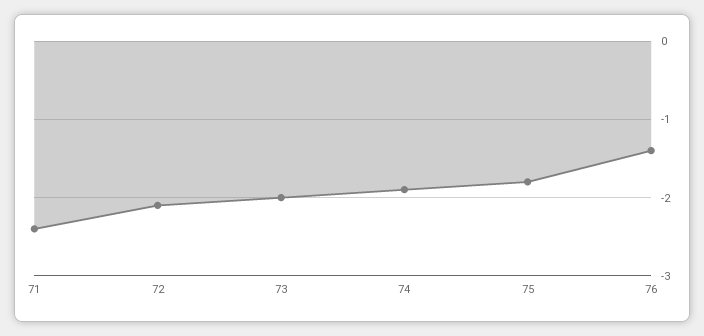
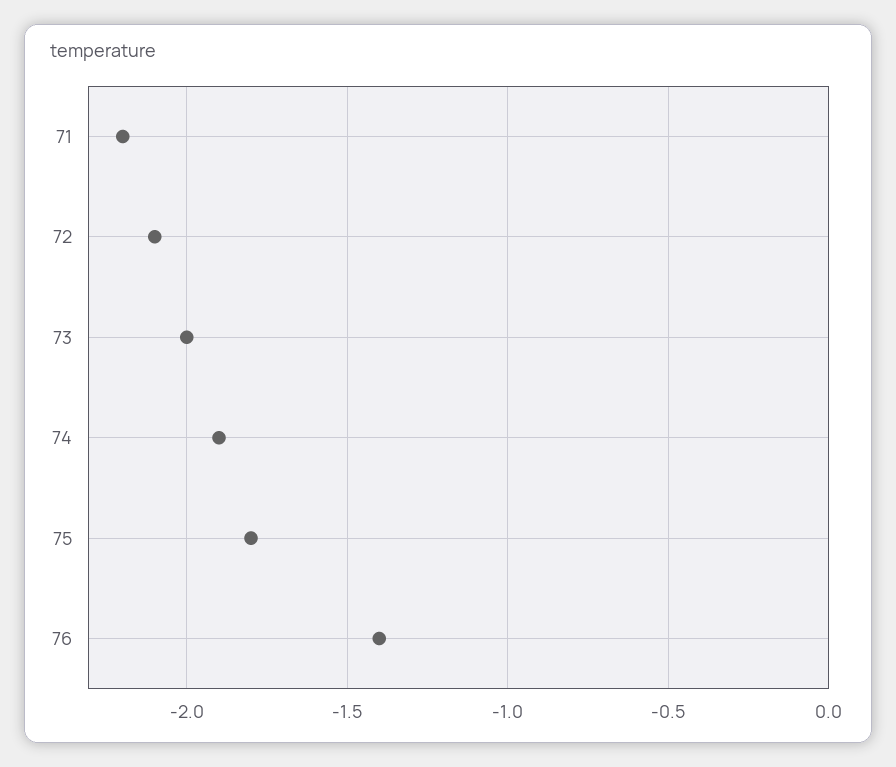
71: -2.4 -> -2.2

